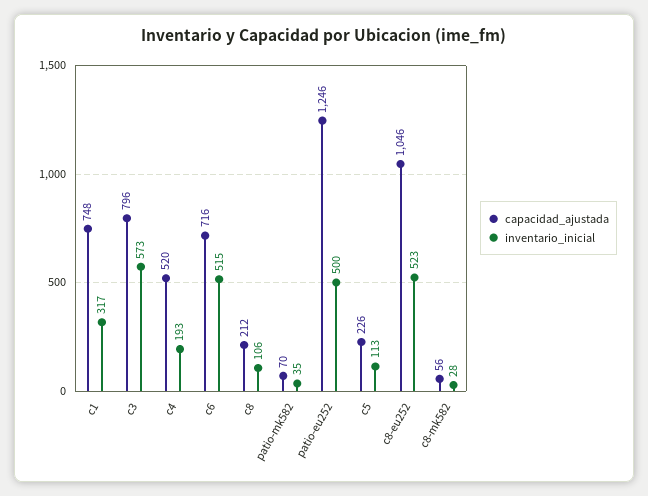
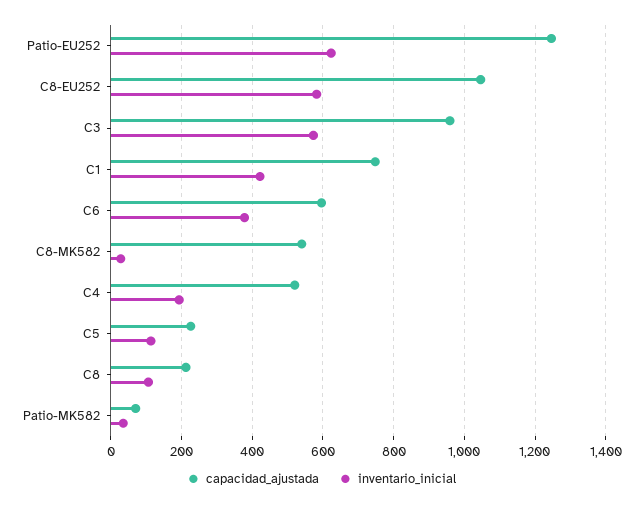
inventario_inicial, c1: 317 -> 420
capacidad_ajustada, c3: 796 -> 960
capacidad_ajustada, c6: 716 -> 600
inventario_inicial, c6: 515 -> 380
inventario_inicial, patio-eu252: 500 -> 620
inventario_inicial, c8-eu252: 523 -> 580
capacidad_ajustada, c8-mk582: 56 -> 540

